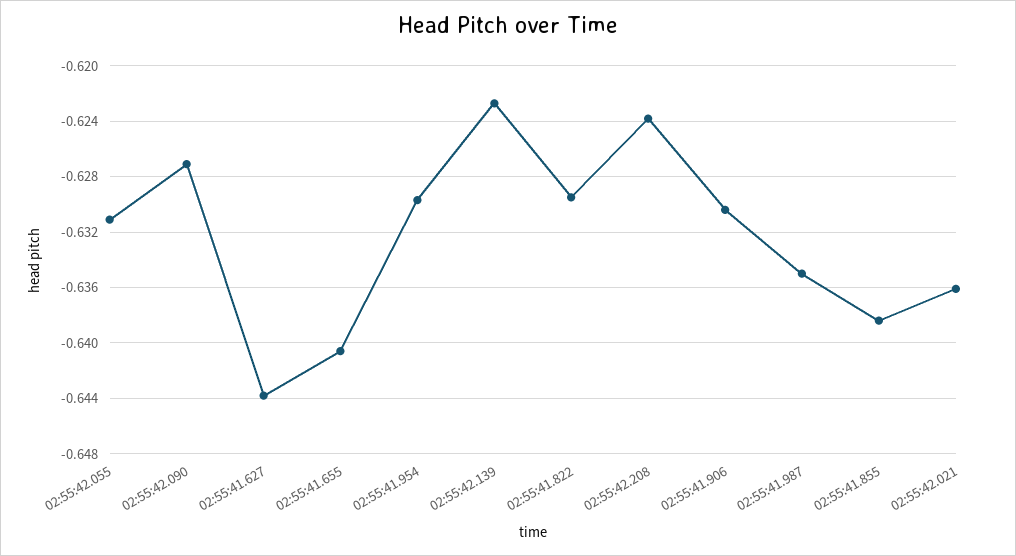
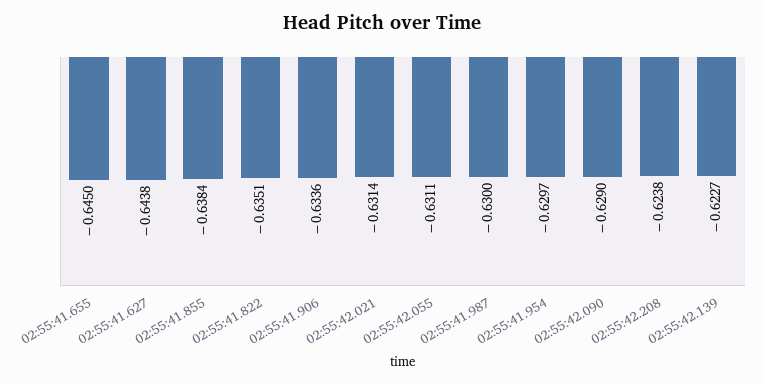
02:55:42.090: -0.627 -> -0.629
02:55:41.655: -0.6405 -> -0.645
02:55:41.822: -0.6295 -> -0.6351
02:55:41.906: -0.6305 -> -0.6336
02:55:41.987: -0.635 -> -0.63
02:55:42.021: -0.636 -> -0.6314

